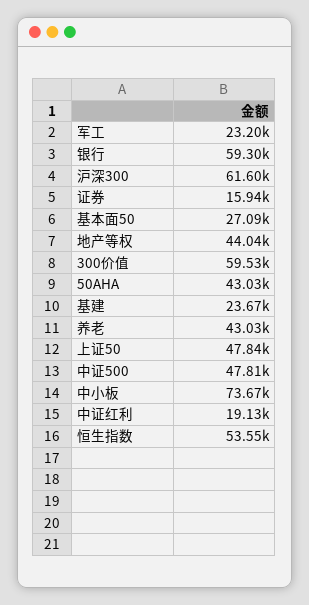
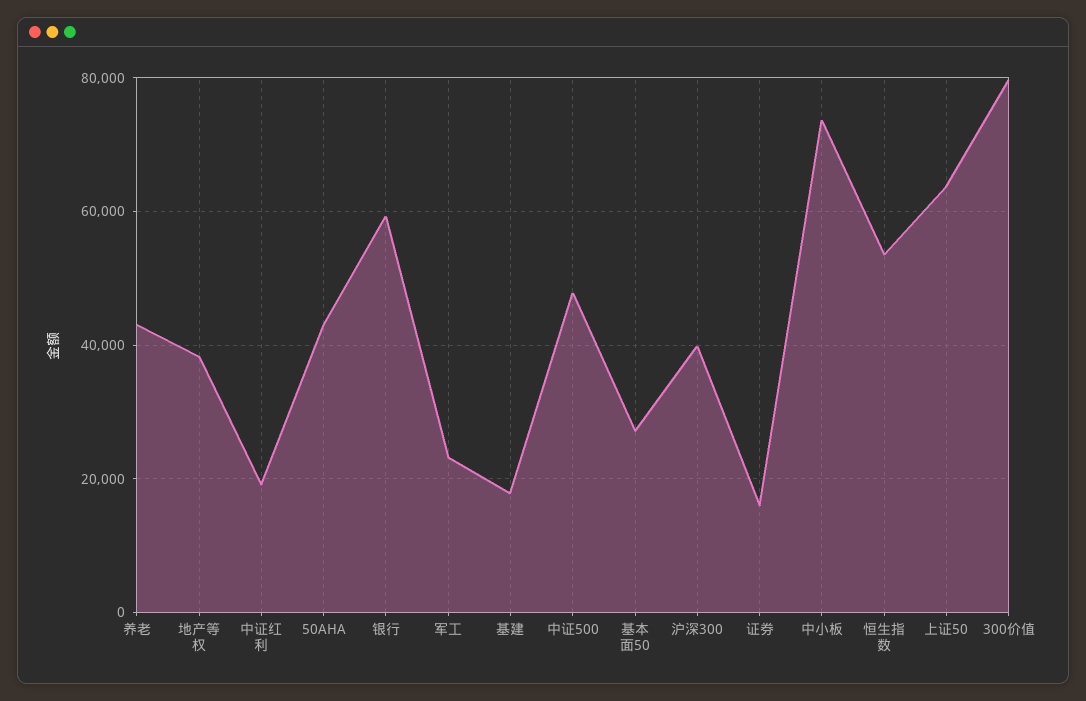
沪深300: 61600 -> 40000
地产等权: 44040 -> 38000
300价值: 59530 -> 80000
基建: 23670 -> 18000
上证50: 47840 -> 64000

